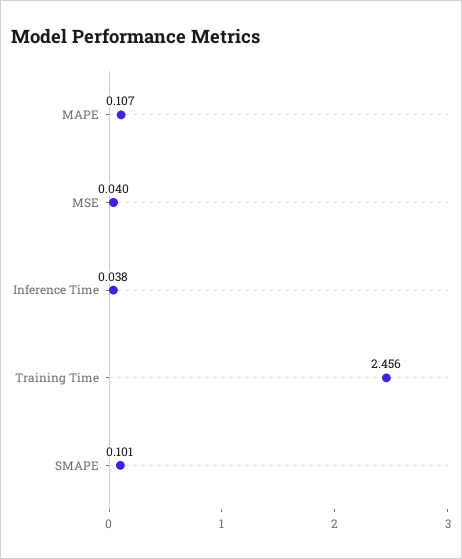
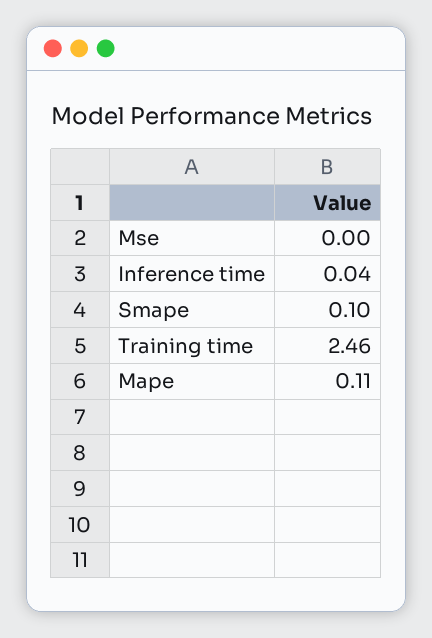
MSE: 0.04 -> 0

